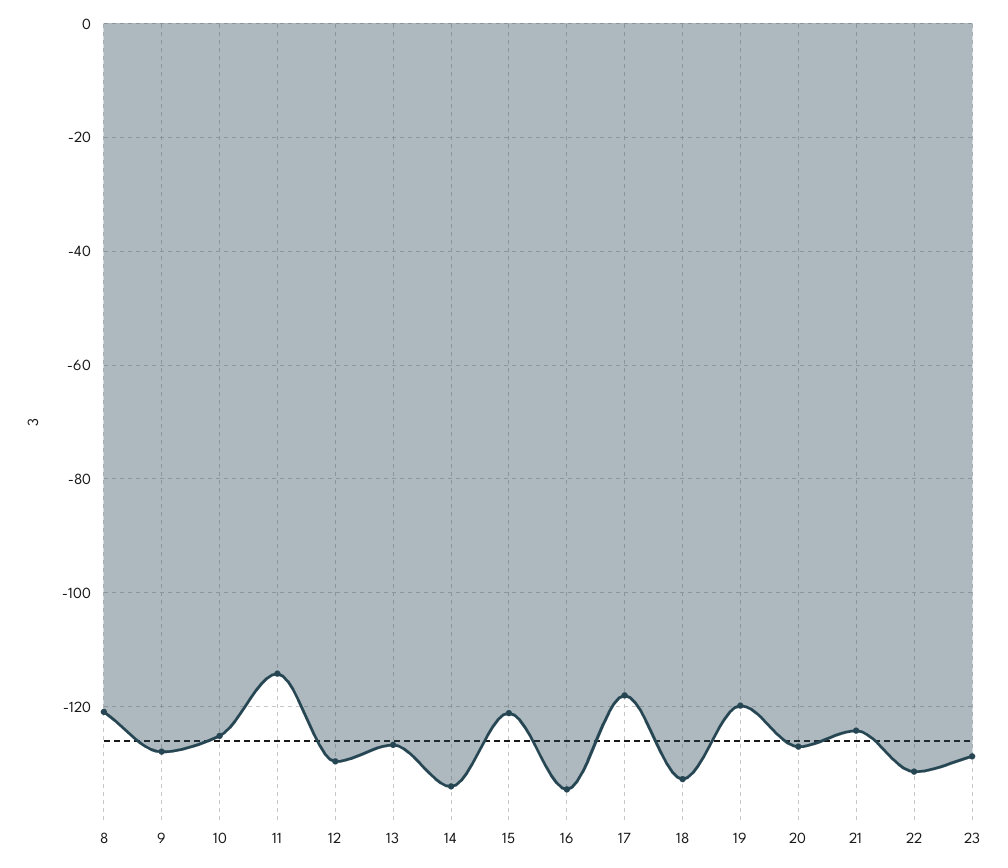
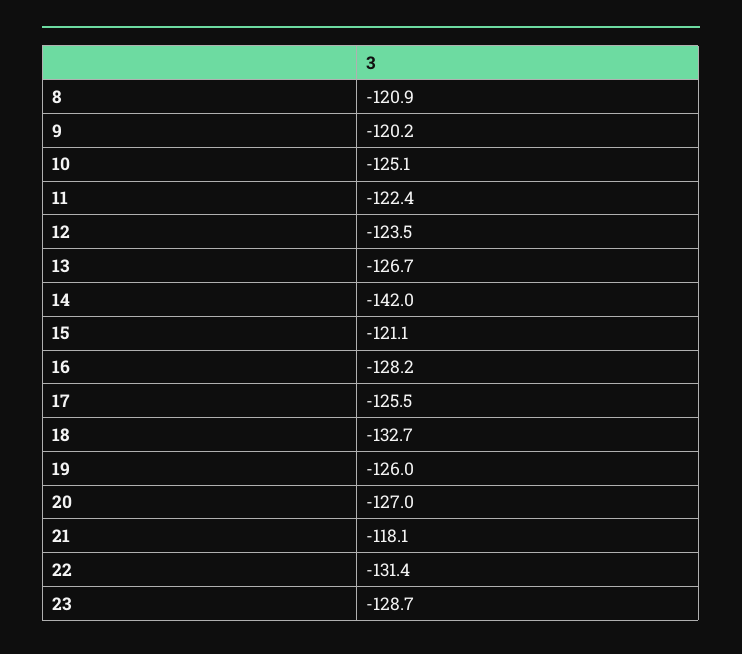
9: -128 -> -120.2
11: -114 -> -122.4
12: -130 -> -123.5
14: -134 -> -142
16: -134 -> -128.2
17: -118 -> -125.5
19: -120 -> -126
21: -124 -> -118.1

